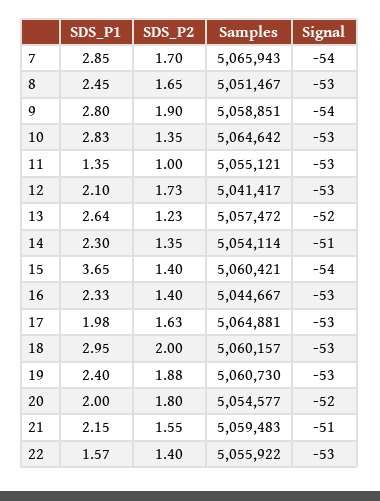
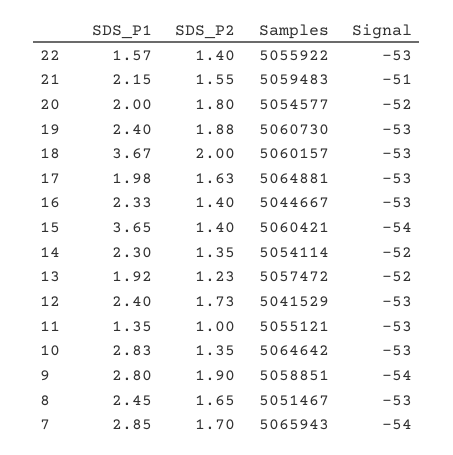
SDS_P1, 12: 2.1 -> 2.4
Samples, 12: 5041417 -> 5041529
SDS_P1, 13: 2.64 -> 1.92
Signal, 14: -51 -> -52
SDS_P1, 18: 2.95 -> 3.67

